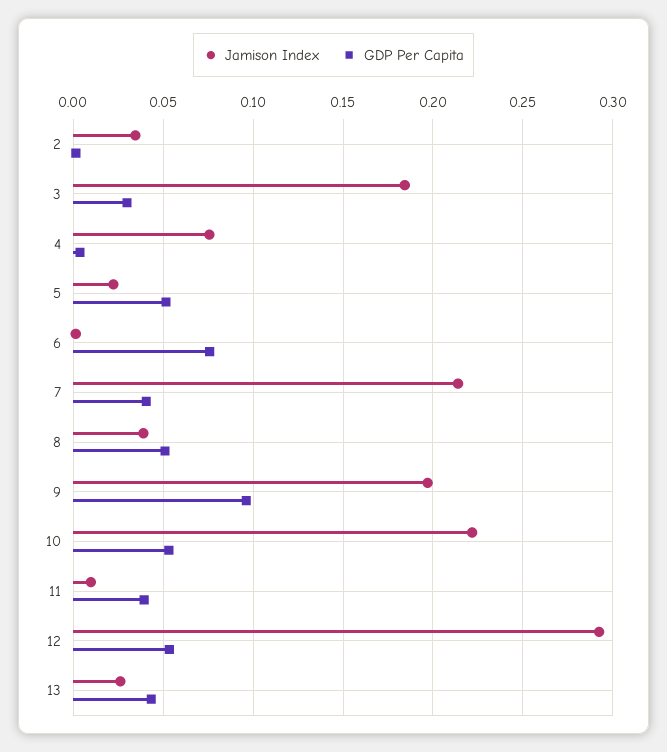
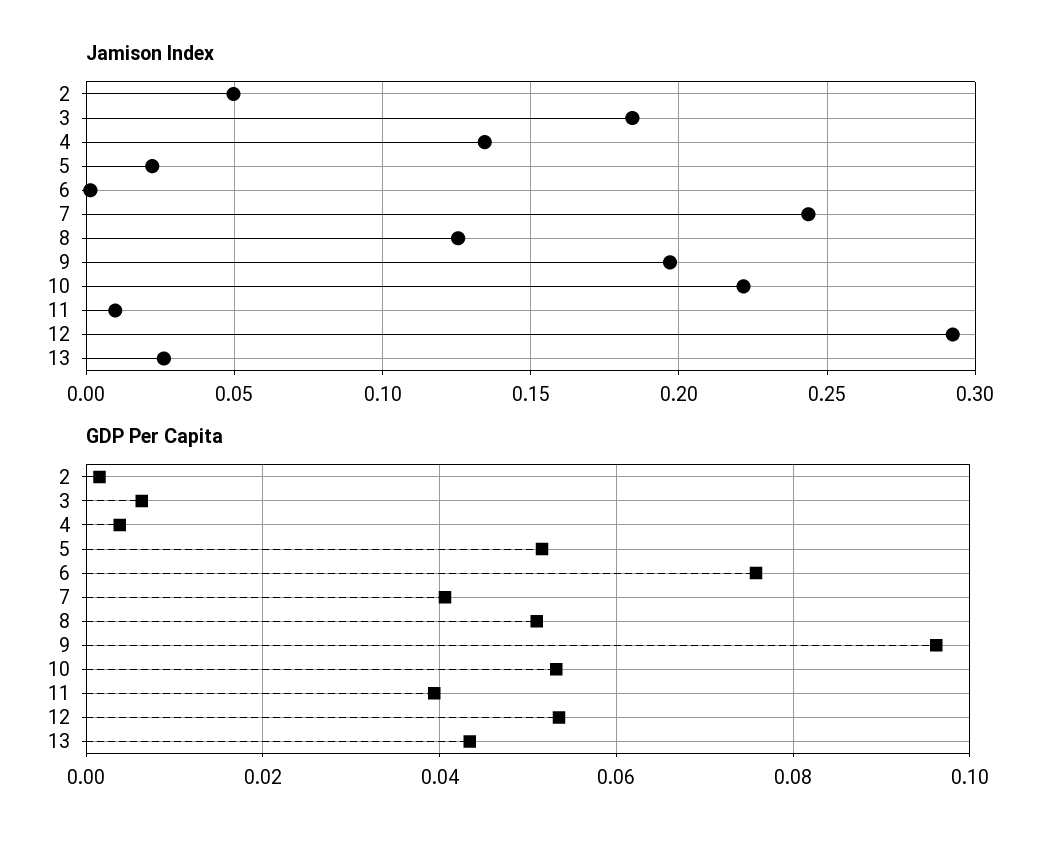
Jamison Index, 2: 0.035 -> 0.05
GDP Per Capita, 3: 0.03 -> 0.006
Jamison Index, 4: 0.075 -> 0.135
Jamison Index, 7: 0.215 -> 0.245
Jamison Index, 8: 0.04 -> 0.125

